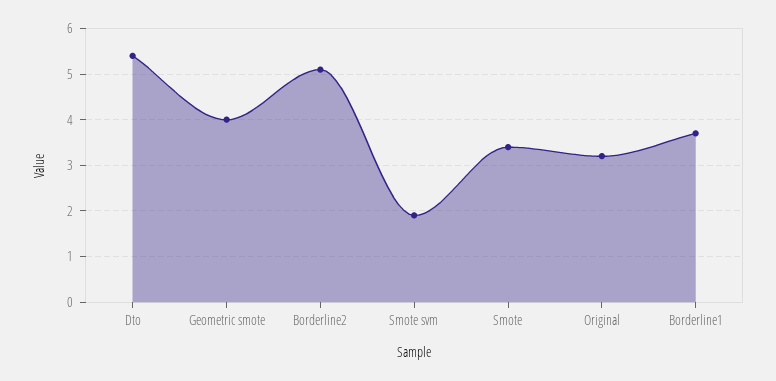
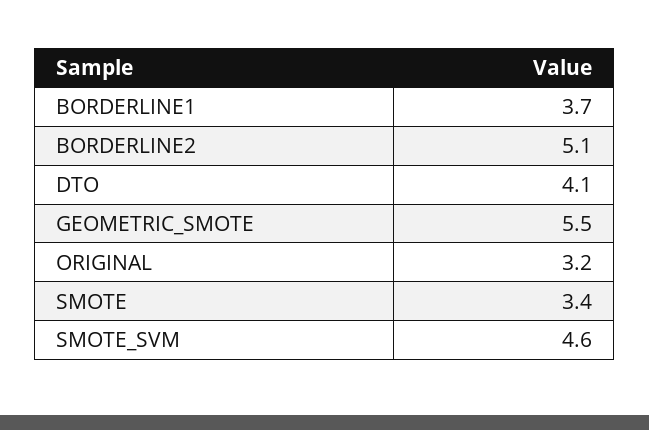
Dto: 5.5 -> 4.1
Geometric smote: 4 -> 5.5
Smote svm: 2 -> 4.6

